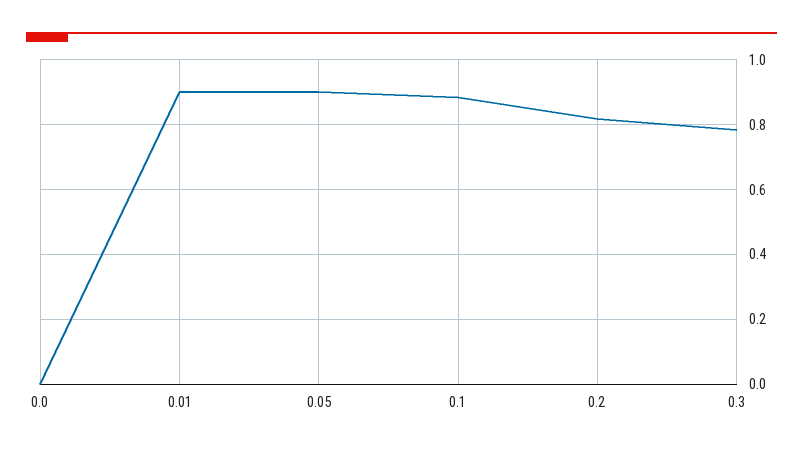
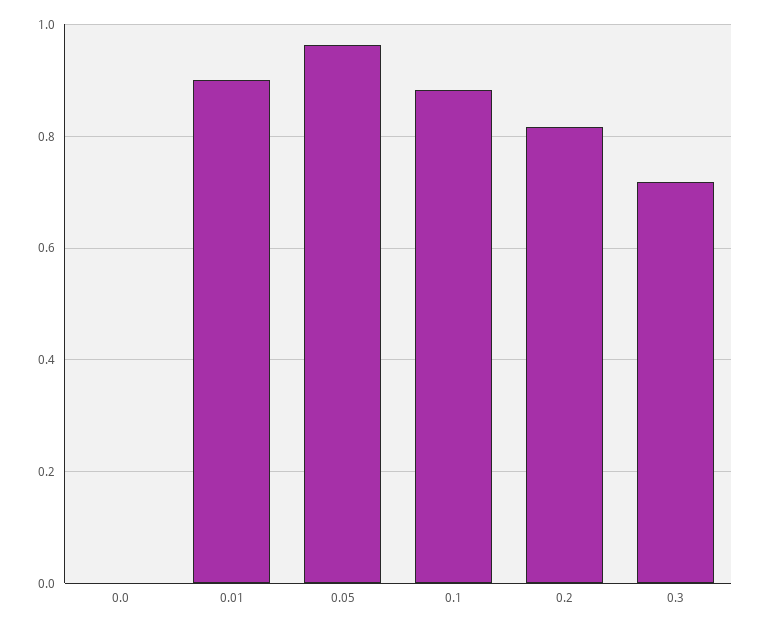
0.05: 0.9 -> 0.96
0.3: 0.78 -> 0.72

